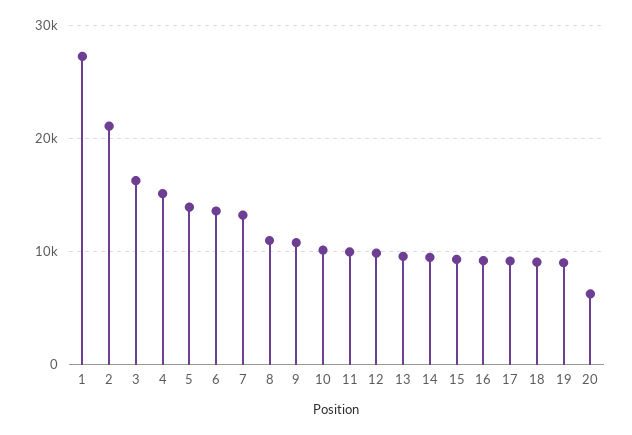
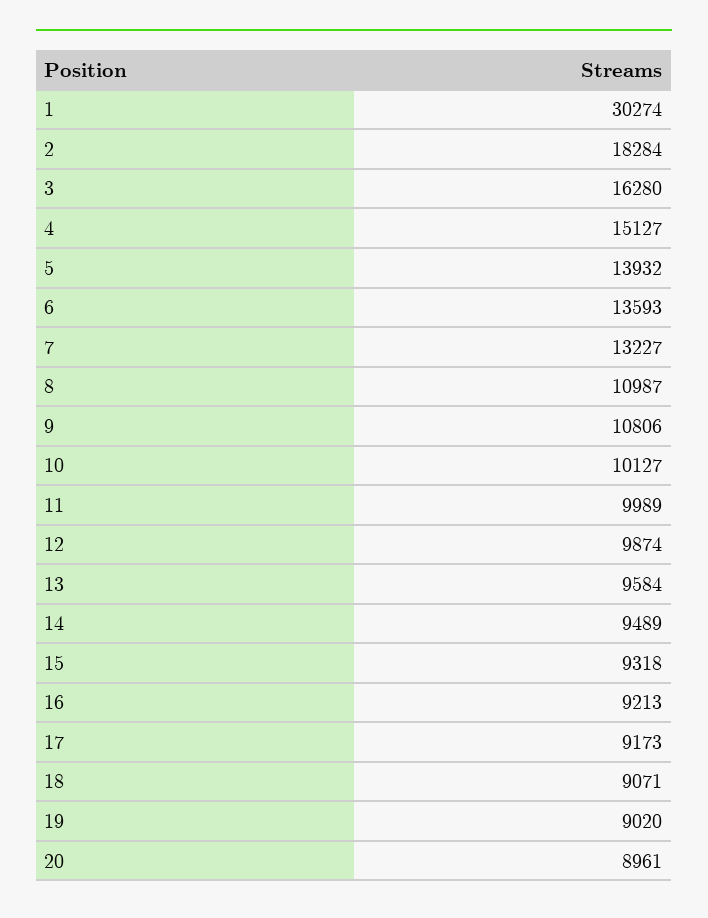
1: 27000 -> 30274
2: 21000 -> 18284
20: 6000 -> 8961

